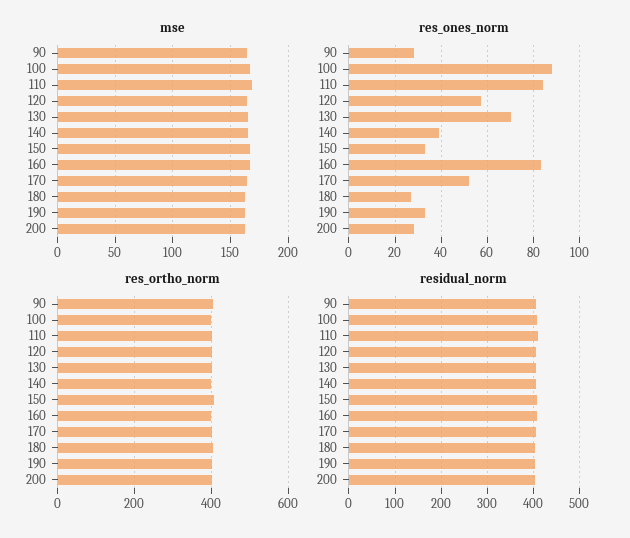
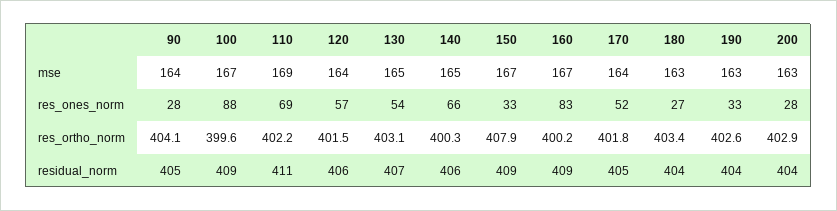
res_ones_norm, 110: 85 -> 69
res_ones_norm, 130: 70 -> 54
res_ones_norm, 140: 40 -> 66

